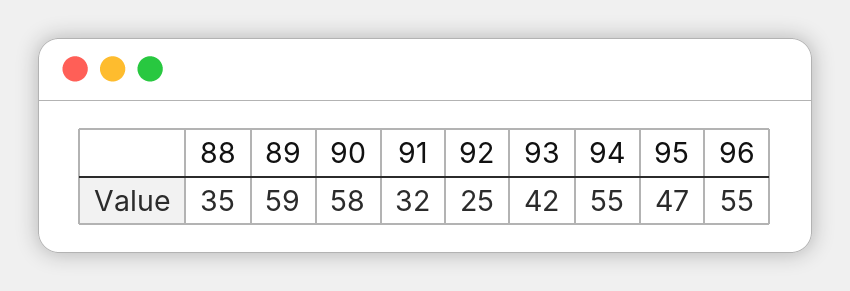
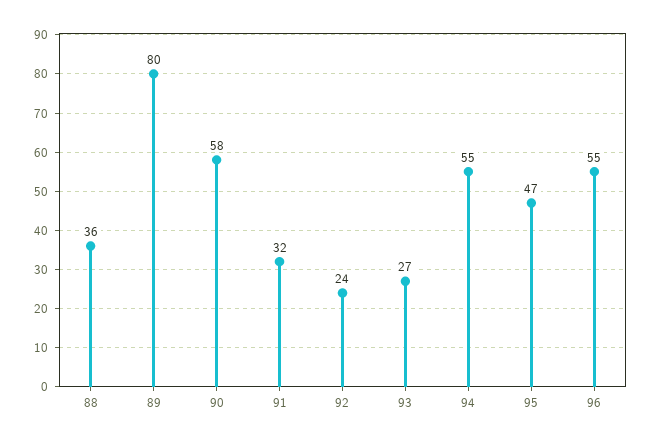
88: 35 -> 36
89: 59 -> 80
92: 25 -> 24
93: 42 -> 27

